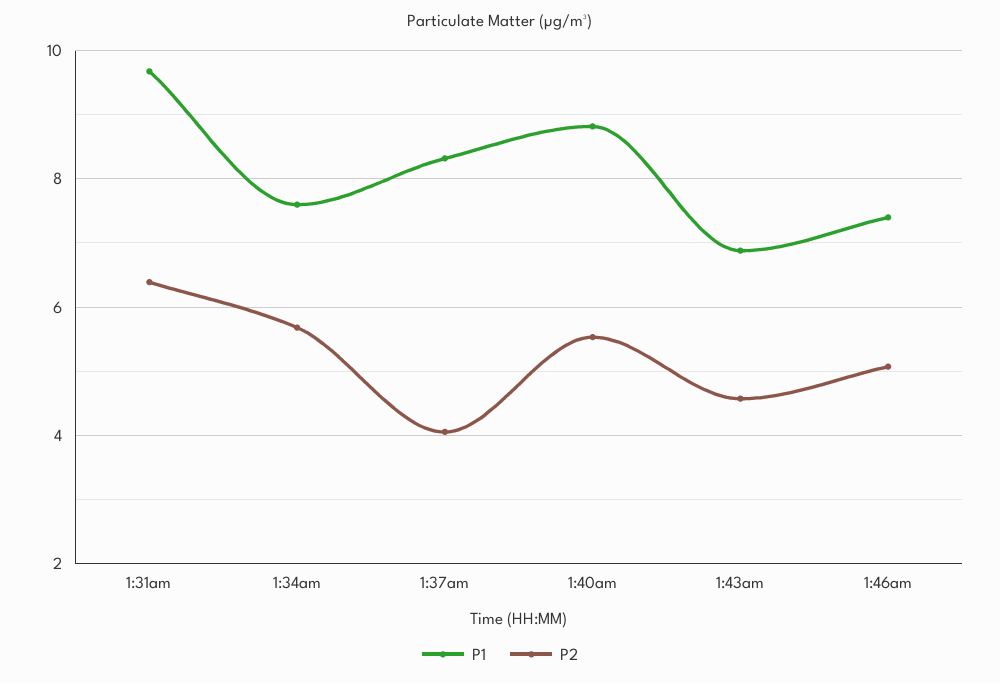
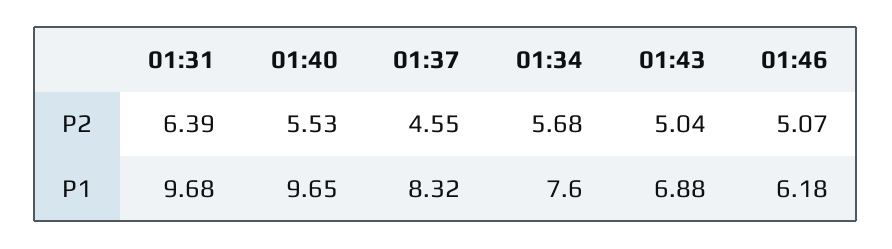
P2, 1:37am: 4 -> 4.55
P1, 1:40am: 8.8 -> 9.65
P2, 1:43am: 4.6 -> 5.04
P1, 1:46am: 7.4 -> 6.18

